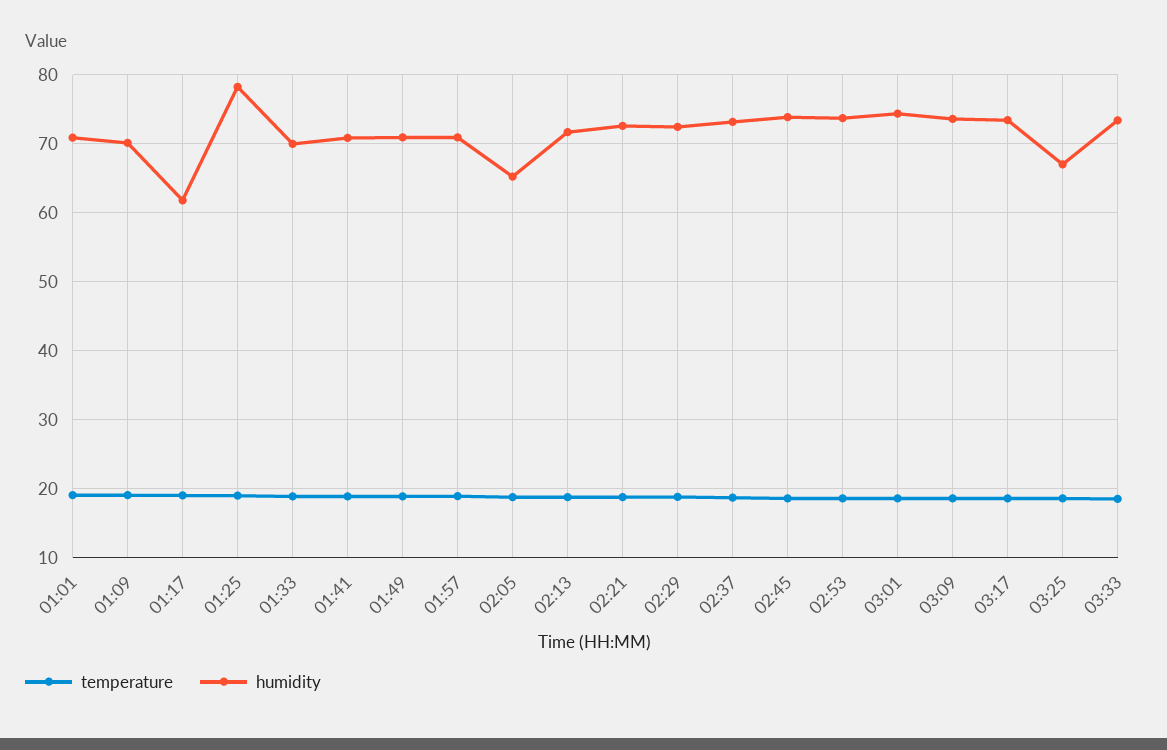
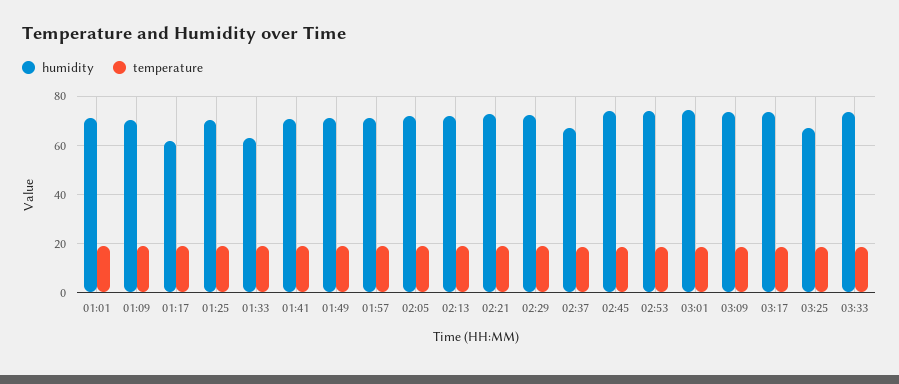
humidity, 01:25: 78 -> 70
humidity, 01:33: 70 -> 62.5
humidity, 02:05: 65 -> 72.5
humidity, 02:37: 73 -> 67.5

